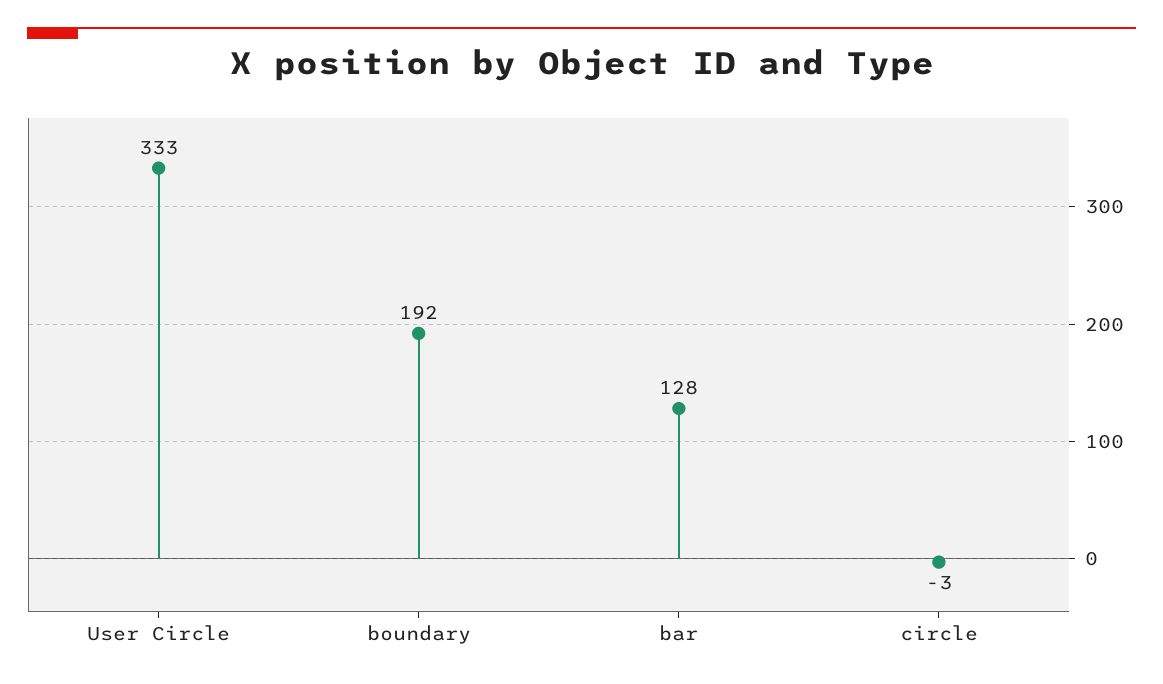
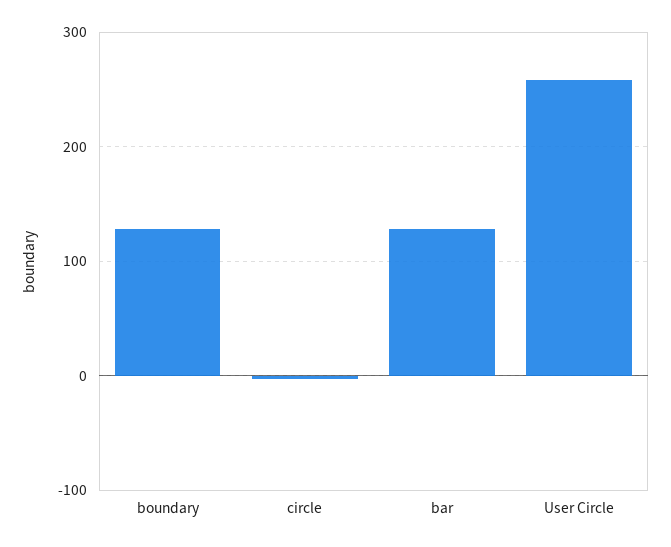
User Circle: 333 -> 260
boundary: 192 -> 130

